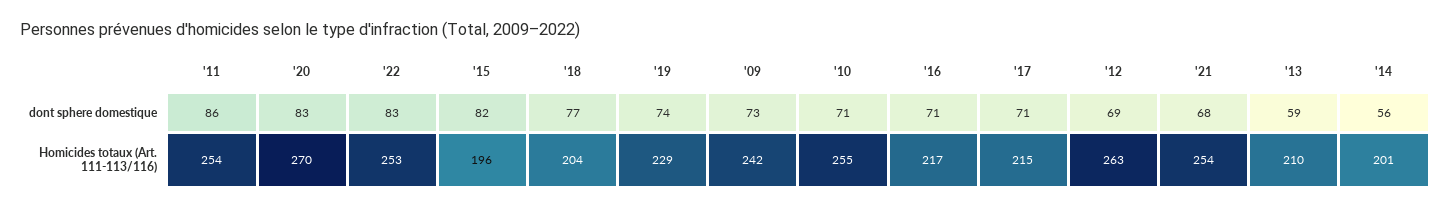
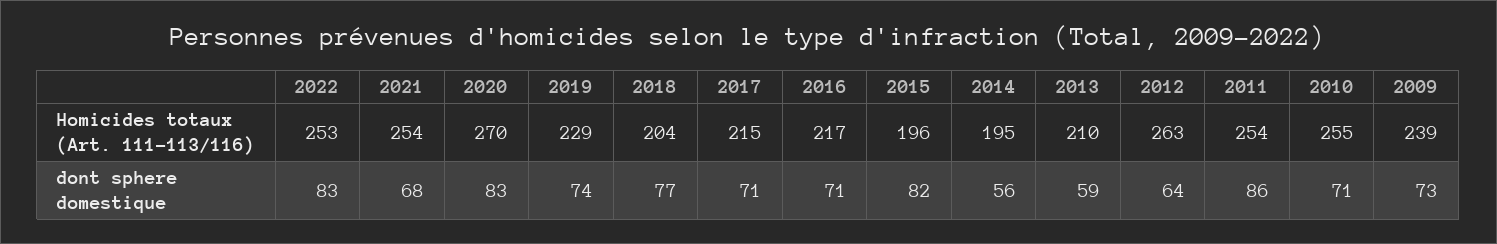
'12, dont sphere domestique: 69 -> 64
'09, Homicides totaux (Art. 111-113/116): 242 -> 239
'14, Homicides totaux (Art. 111-113/116): 201 -> 195

